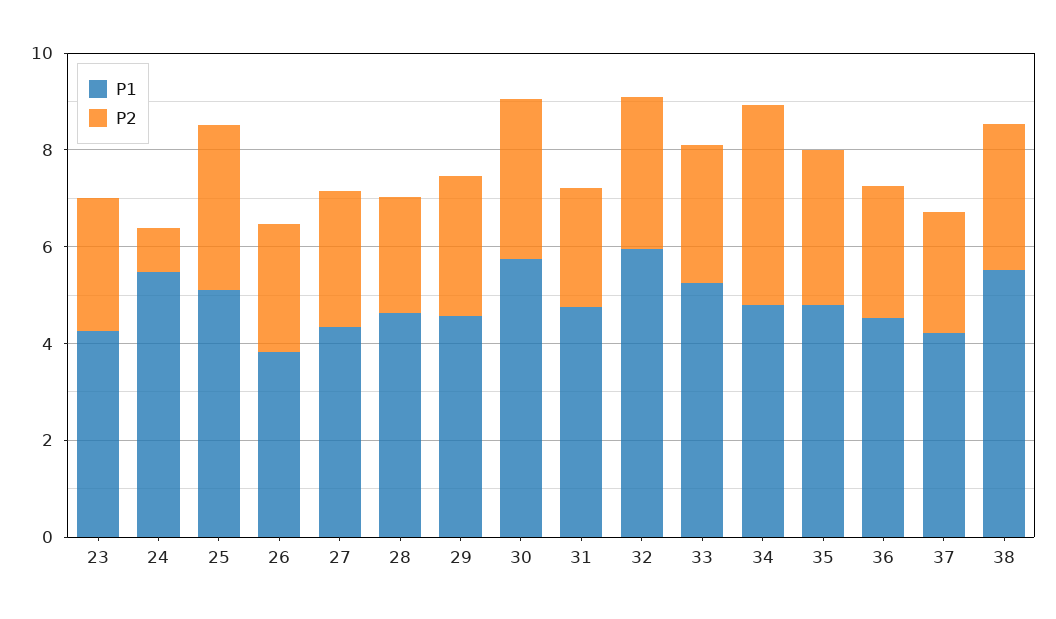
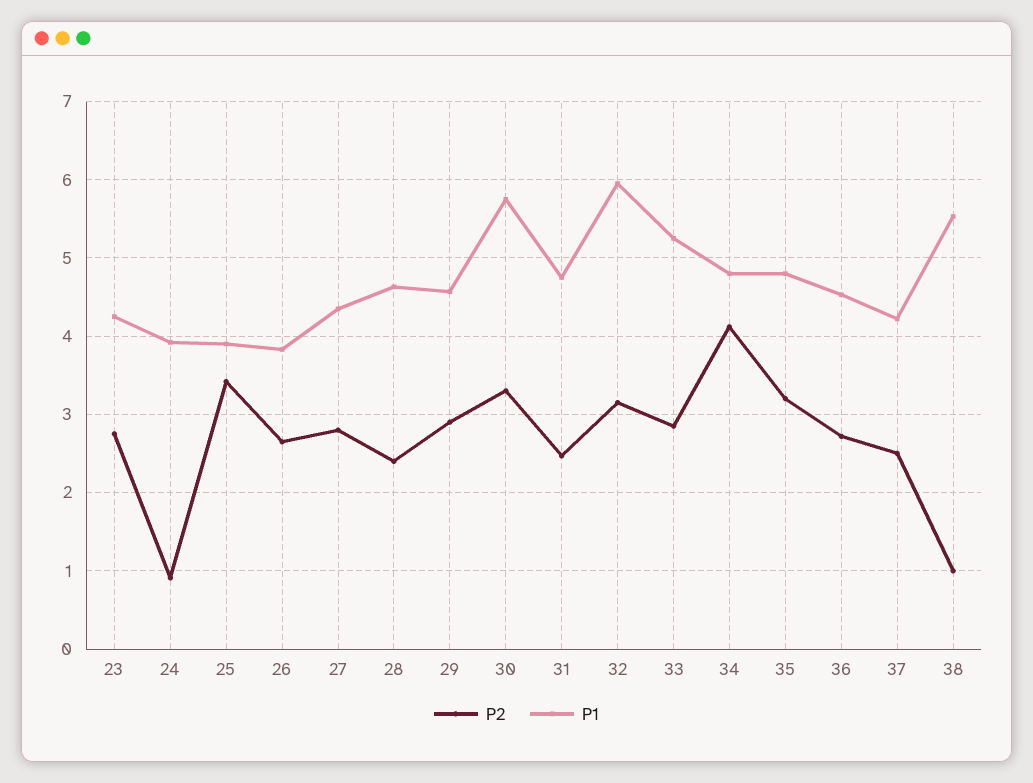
P1, 24: 5.5 -> 3.9
P1, 25: 5 -> 3.9
P2, 38: 3 -> 1

